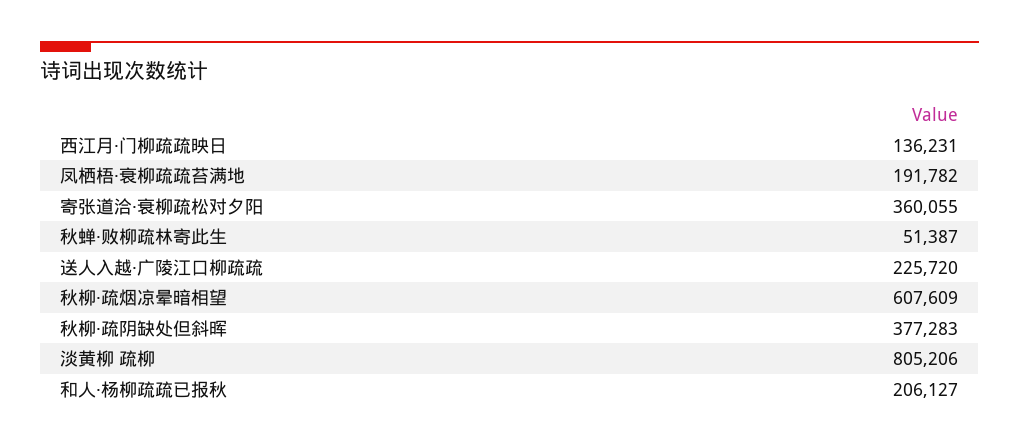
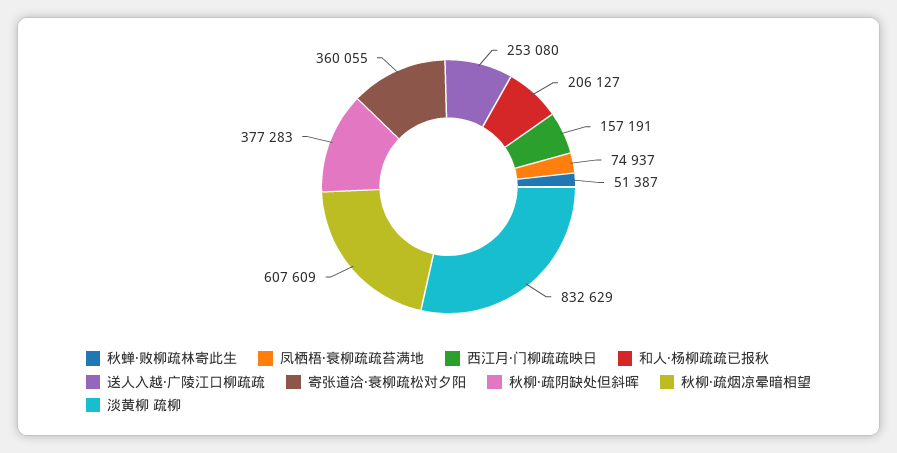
西江月·门柳疏疏映日: 136231 -> 157191
凤栖梧·衰柳疏疏苔满地: 191782 -> 74937
送人入越·广陵江口柳疏疏: 225720 -> 253080
淡黄柳 疏柳: 805206 -> 832629

